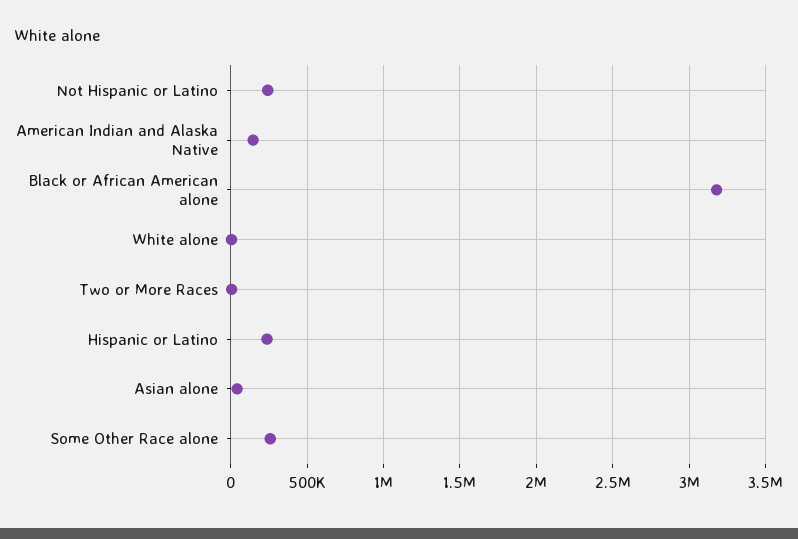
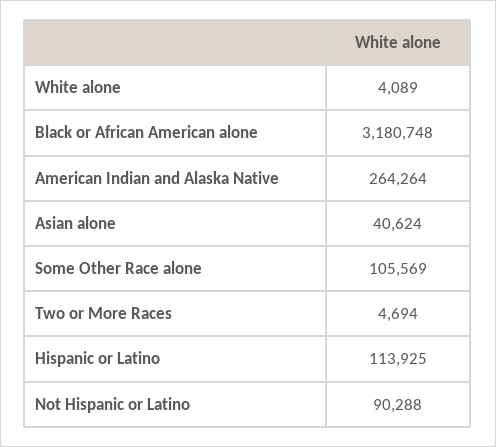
Not Hispanic or Latino: 250000 -> 90288
American Indian and Alaska Native: 150000 -> 264264
Hispanic or Latino: 250000 -> 113925
Some Other Race alone: 250000 -> 105569

